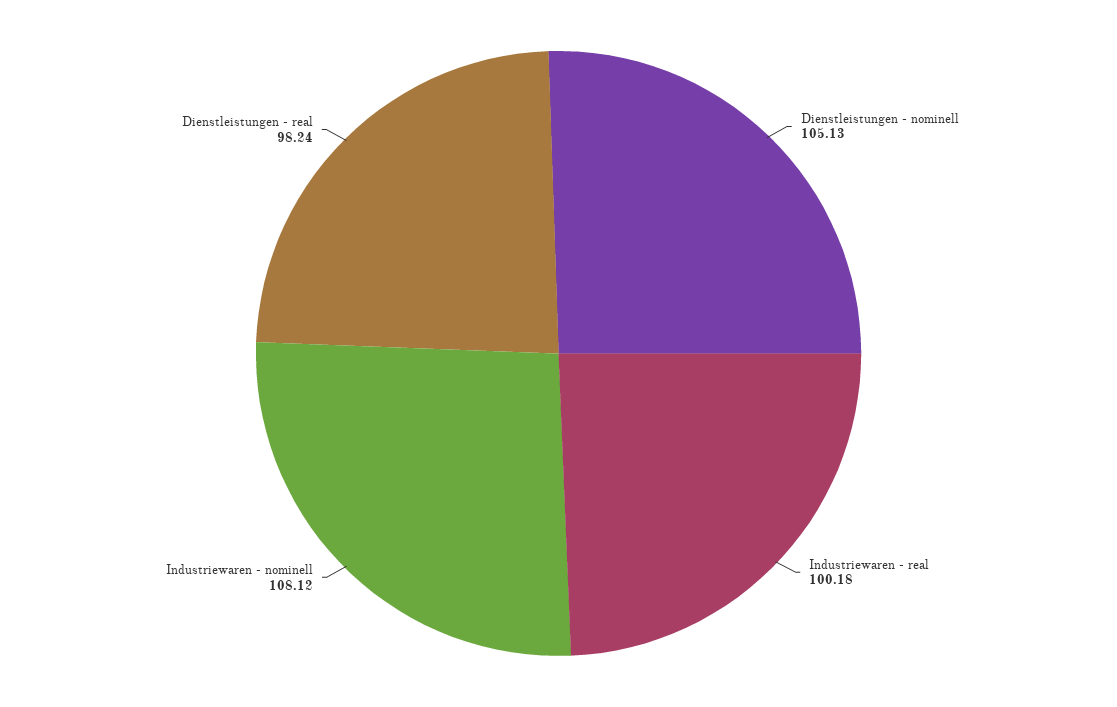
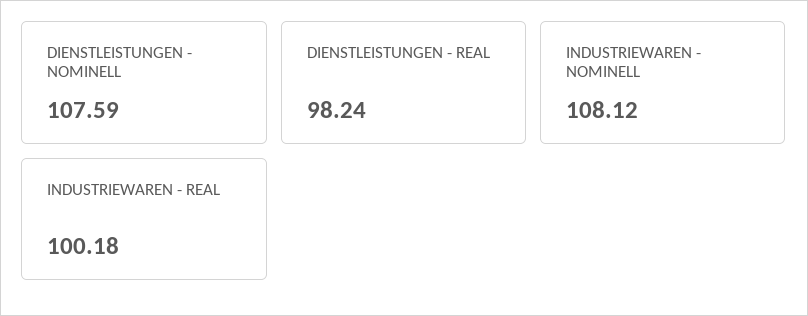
Dienstleistungen - nominell: 105.13 -> 107.59

